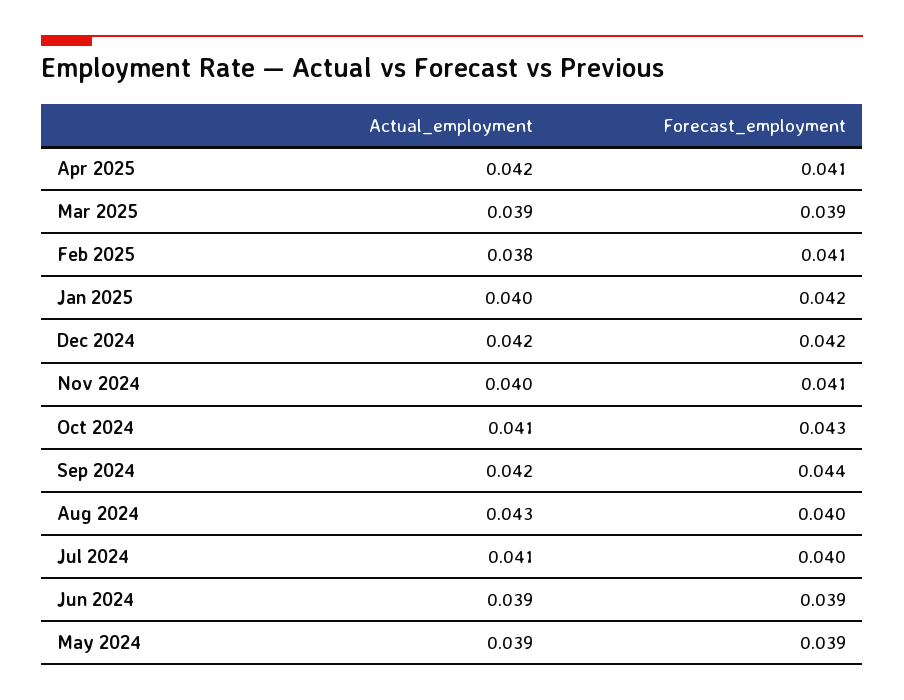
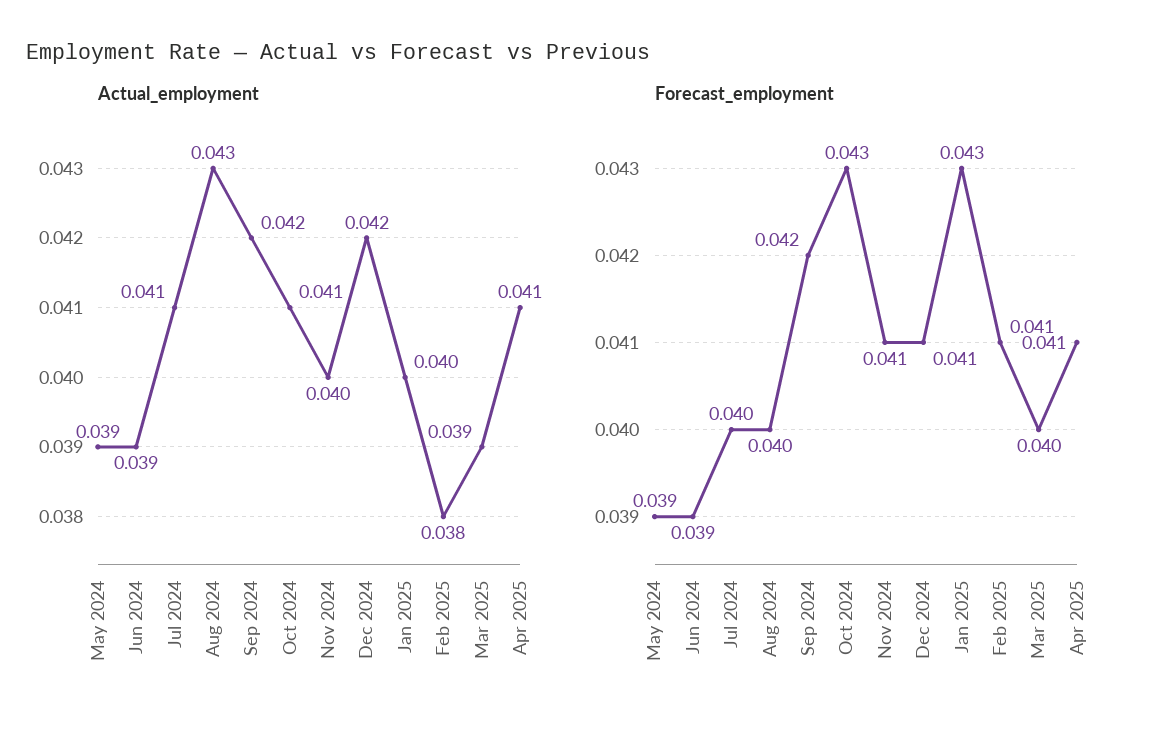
Actual_employment, Apr 2025: 0.042 -> 0.041
Forecast_employment, Mar 2025: 0.039 -> 0.04
Forecast_employment, Jan 2025: 0.042 -> 0.043
Forecast_employment, Dec 2024: 0.042 -> 0.041
Forecast_employment, Sep 2024: 0.044 -> 0.042

